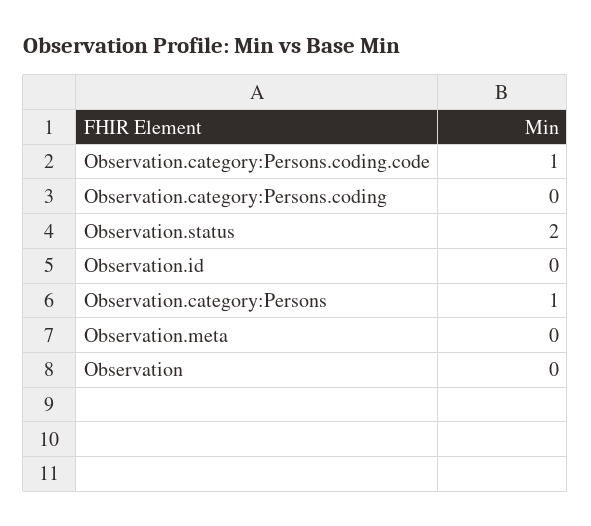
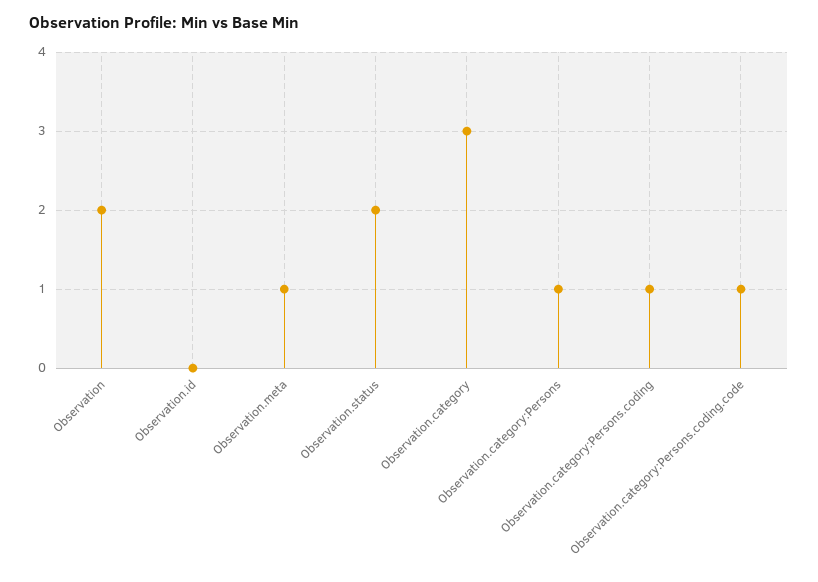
Observation.category:Persons.coding: 0 -> 1
Observation.meta: 0 -> 1
Observation: 0 -> 2
Observation.category: none -> 3

